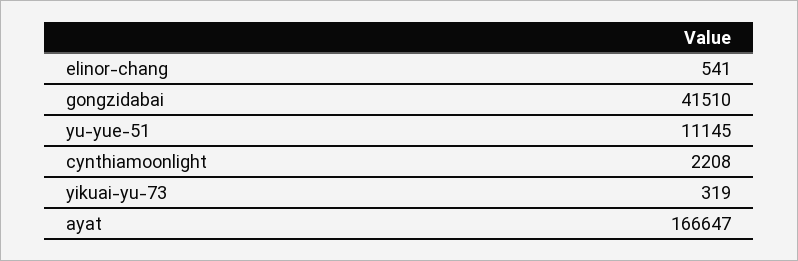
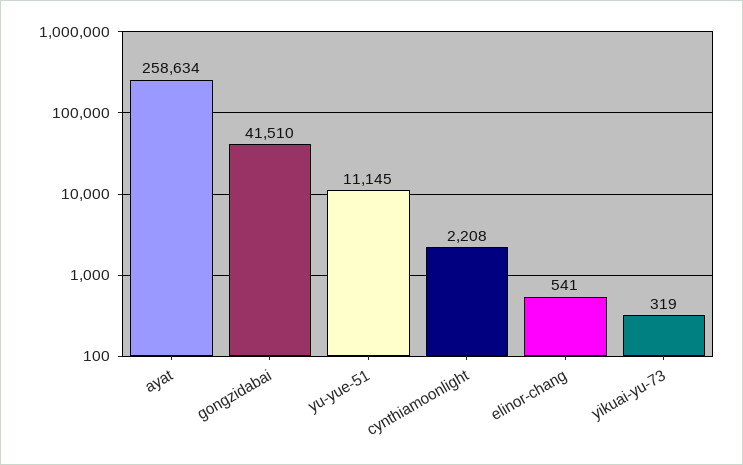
ayat: 166647 -> 258634

